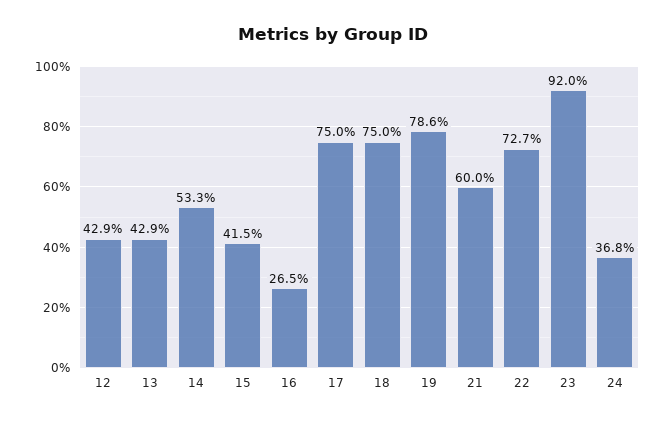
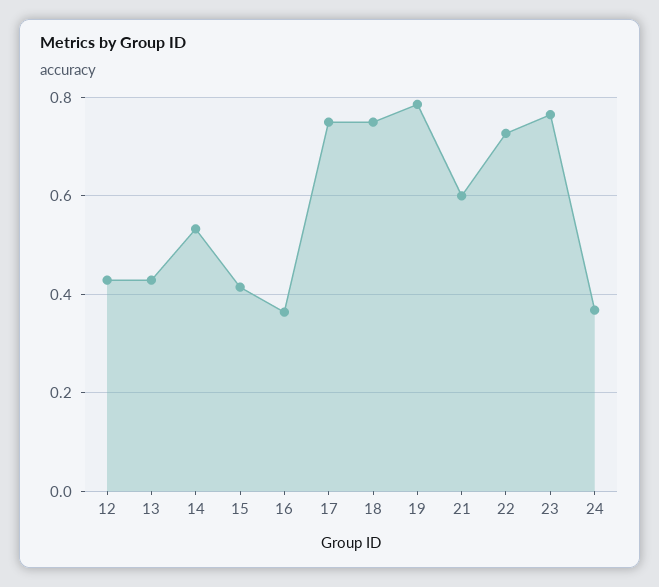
16: 0.265 -> 0.36
23: 0.92 -> 0.76

